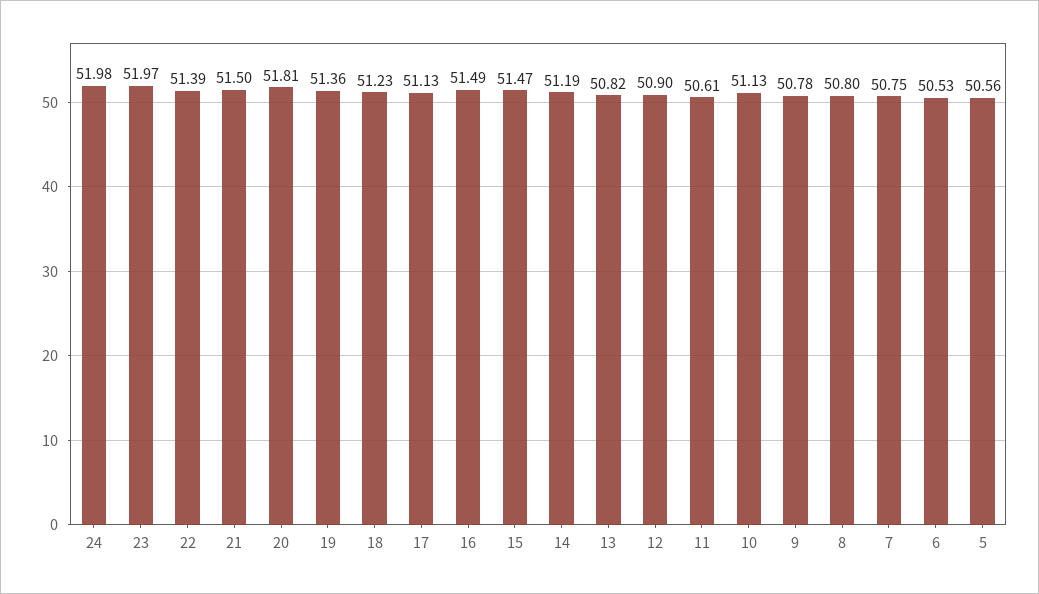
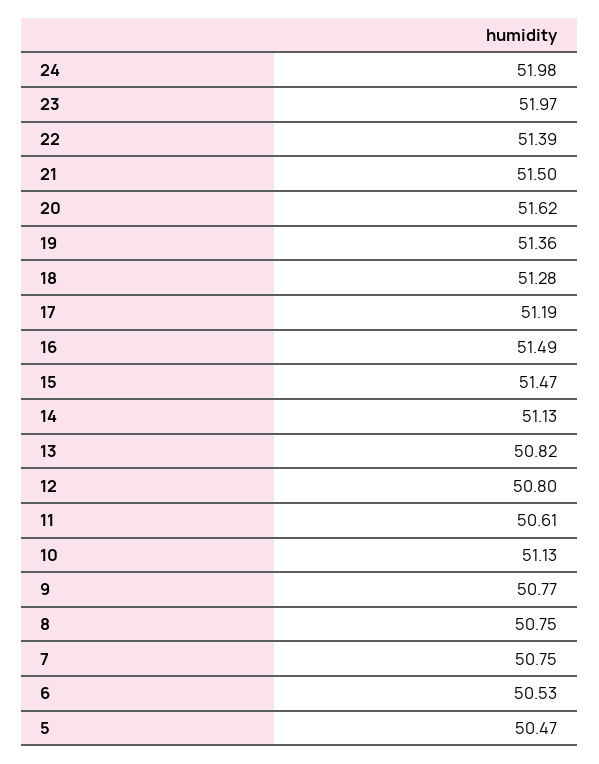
20: 51.81 -> 51.62
18: 51.23 -> 51.28
17: 51.13 -> 51.19
14: 51.19 -> 51.13
12: 50.9 -> 50.8
9: 50.78 -> 50.77
8: 50.8 -> 50.75
5: 50.56 -> 50.47

